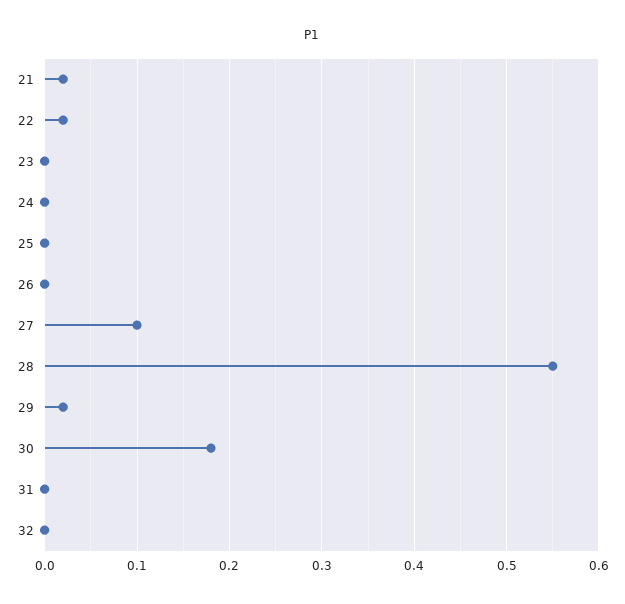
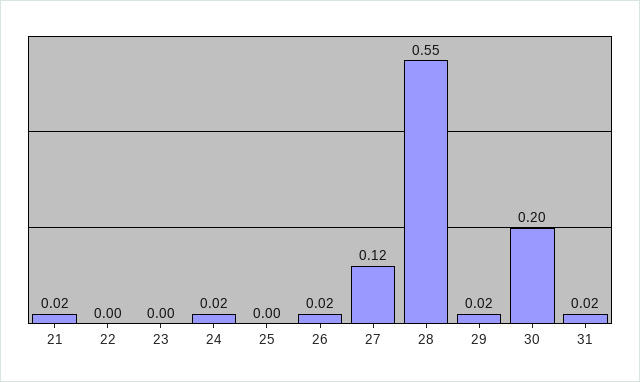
22: 0.02 -> 0
24: 0 -> 0.02
26: 0 -> 0.02
27: 0.1 -> 0.12
30: 0.18 -> 0.2
31: 0 -> 0.02
32: 0 -> none

